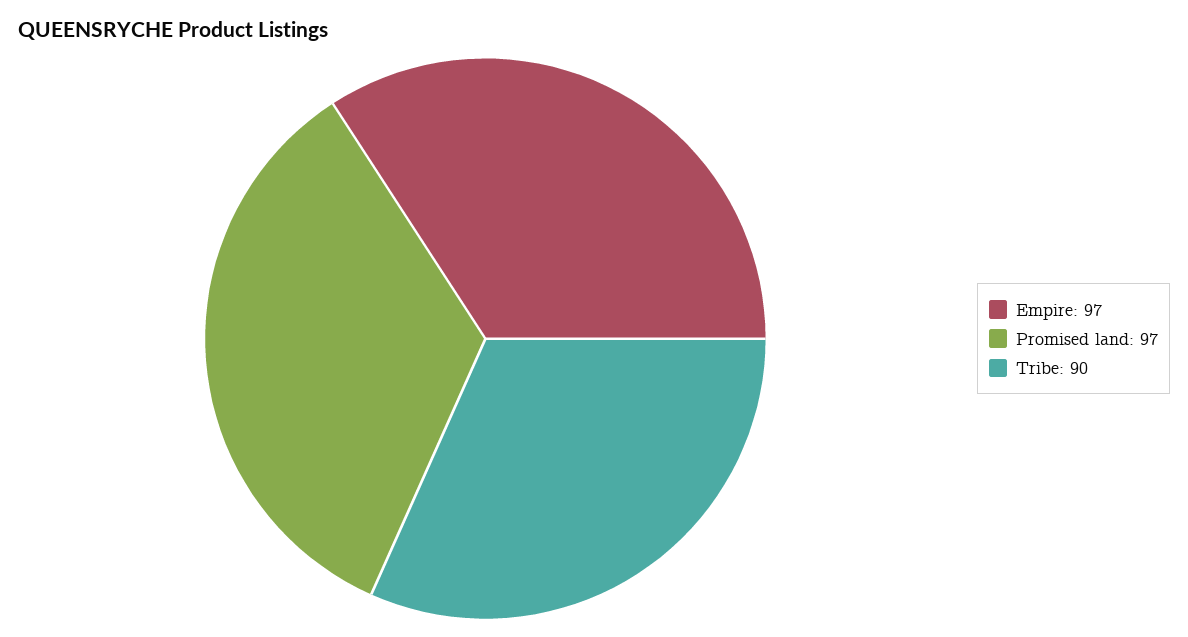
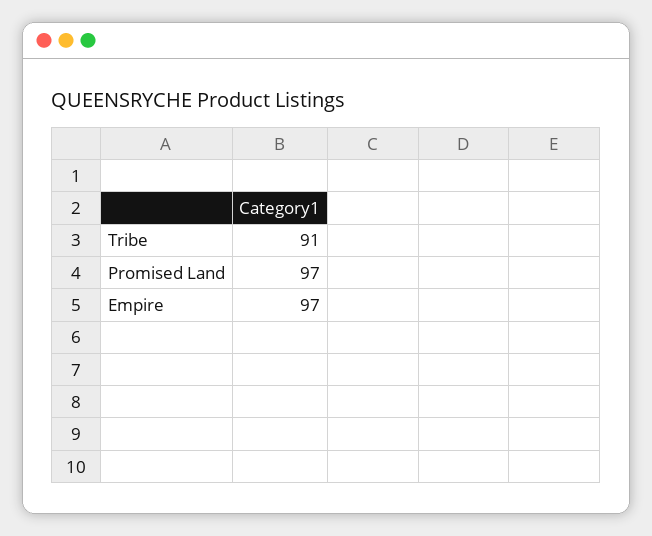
Tribe: 90 -> 91

